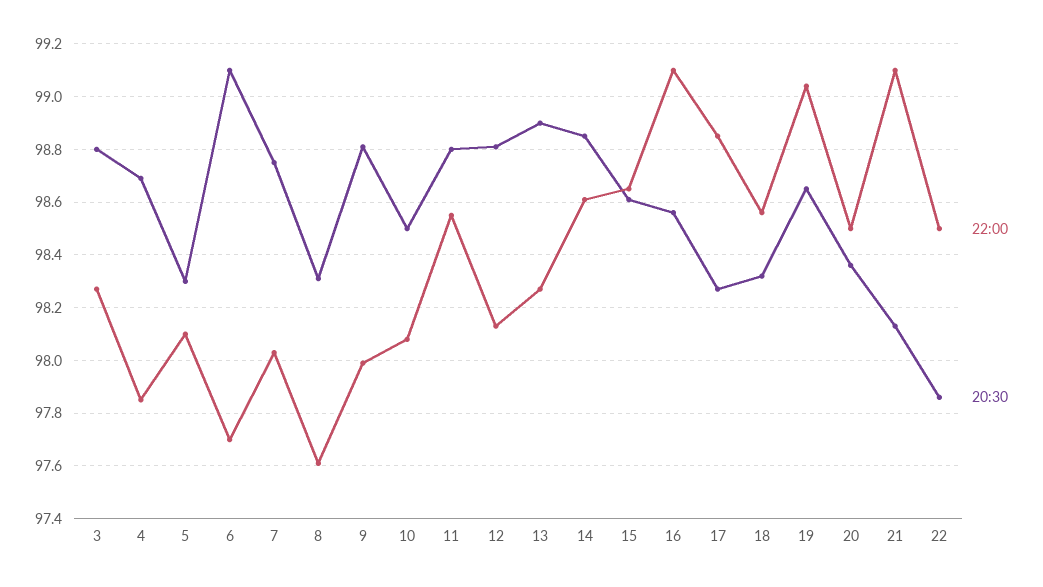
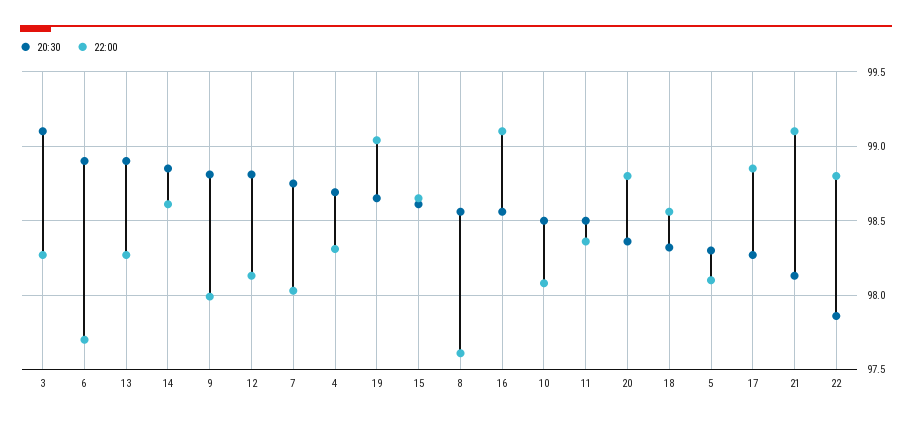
20:30, 3: 98.8 -> 99.1
22:00, 4: 97.85 -> 98.3
20:30, 6: 99.1 -> 98.9
20:30, 8: 98.3 -> 98.55
22:00, 11: 98.55 -> 98.35
20:30, 11: 98.8 -> 98.5
22:00, 20: 98.5 -> 98.8
22:00, 22: 98.5 -> 98.8

